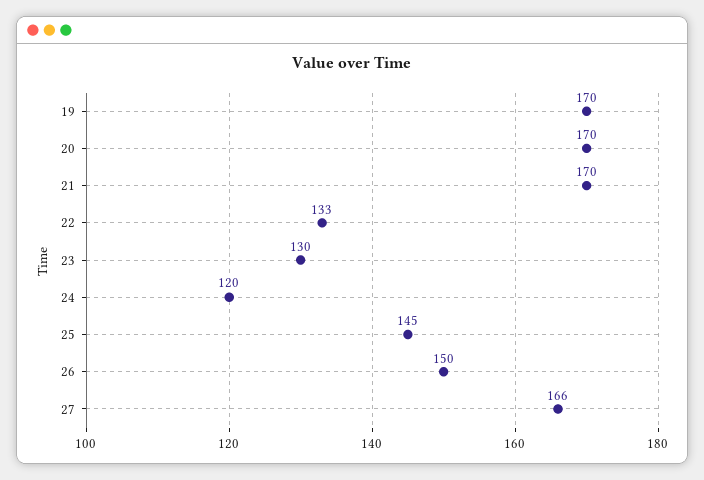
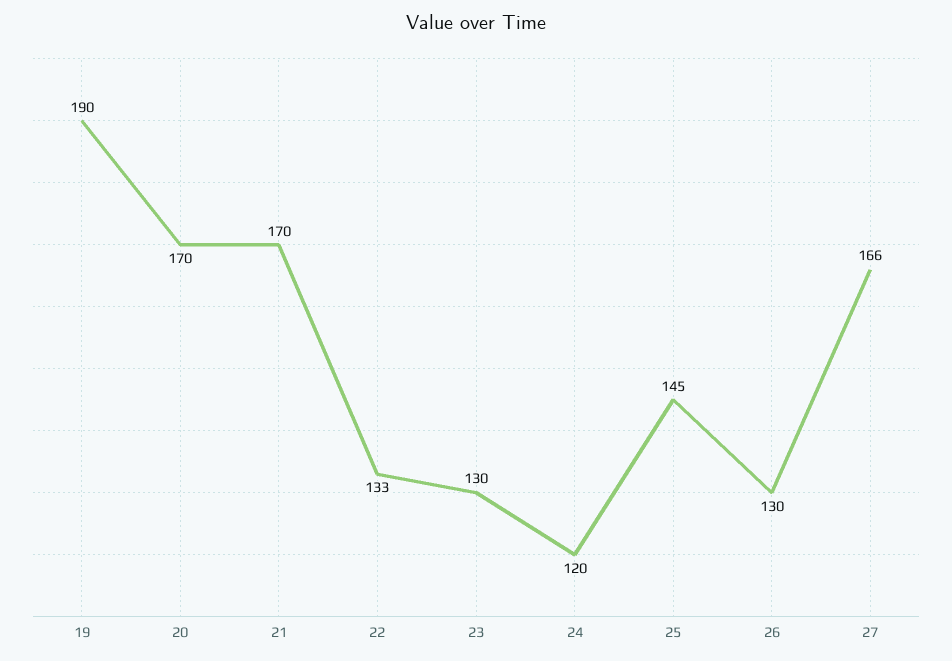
19: 170 -> 190
26: 150 -> 130

